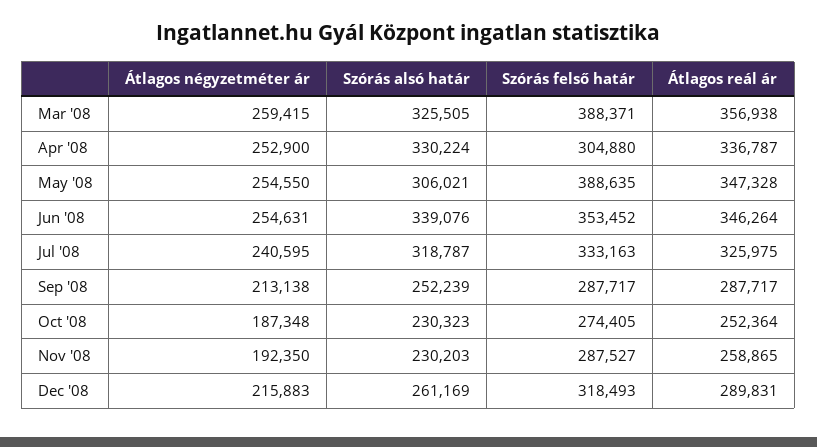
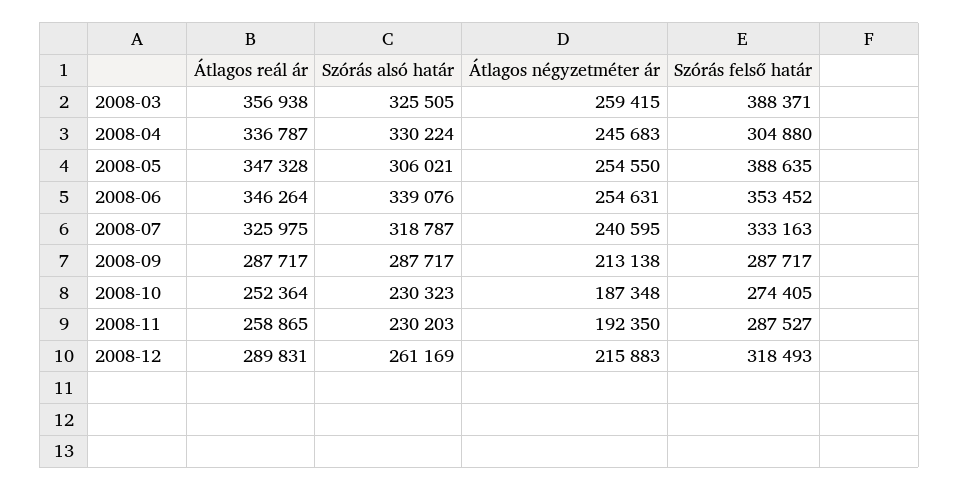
Átlagos négyzetméter ár, Apr '08: 252900 -> 245683
Szórás alsó határ, Sep '08: 252239 -> 287717

